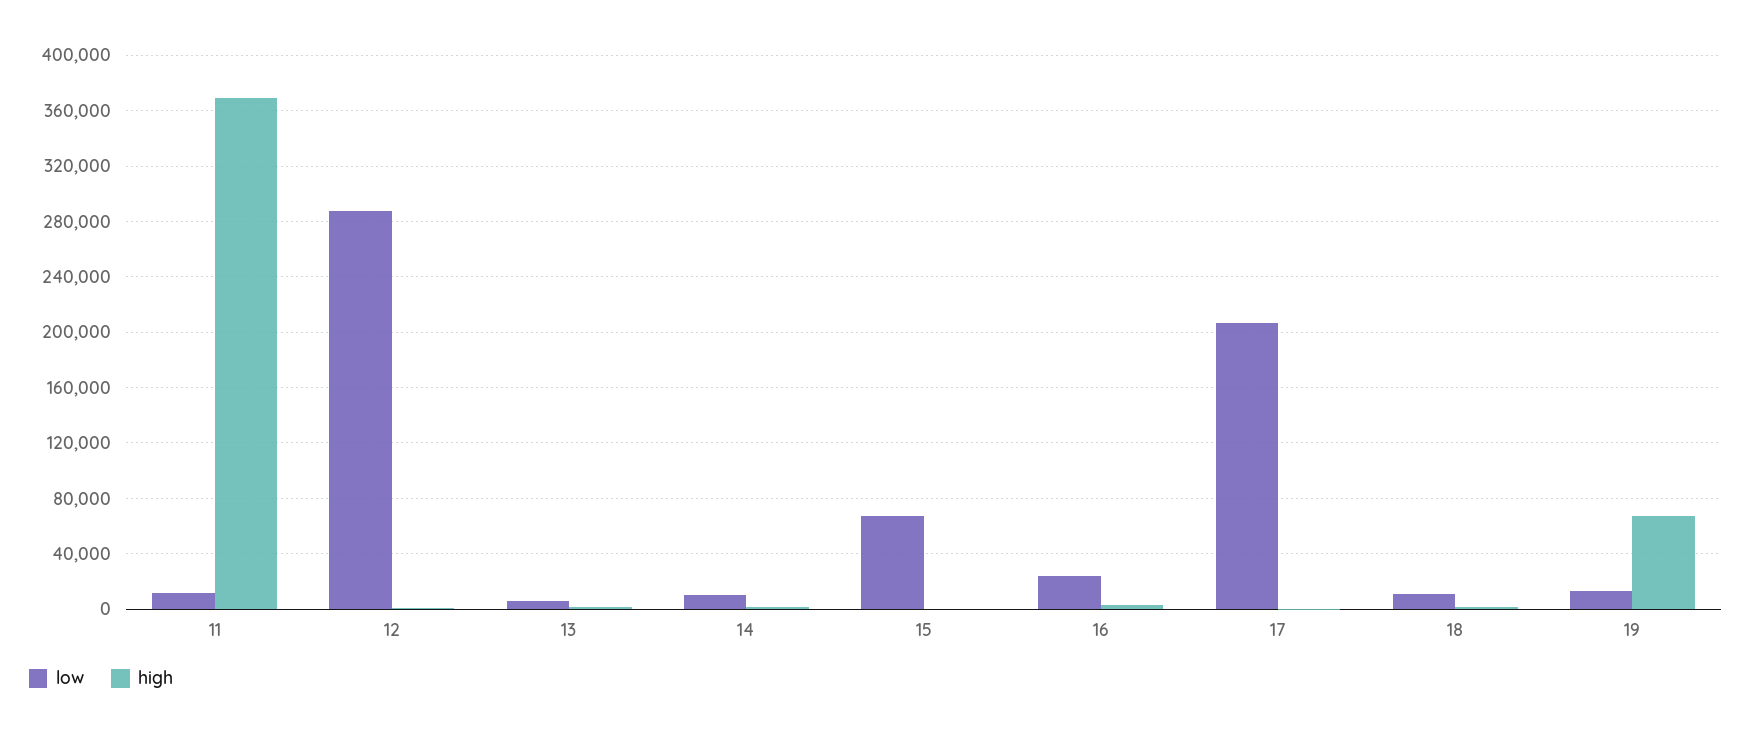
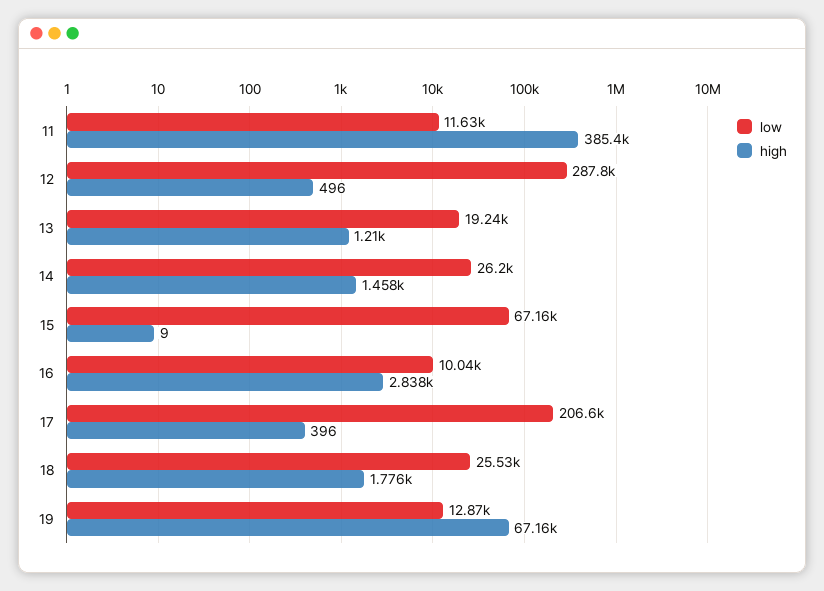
high, 11: 370000 -> 385400
low, 13: 5000 -> 19240
low, 14: 10000 -> 26200
low, 16: 25000 -> 10040
low, 18: 10000 -> 25530

